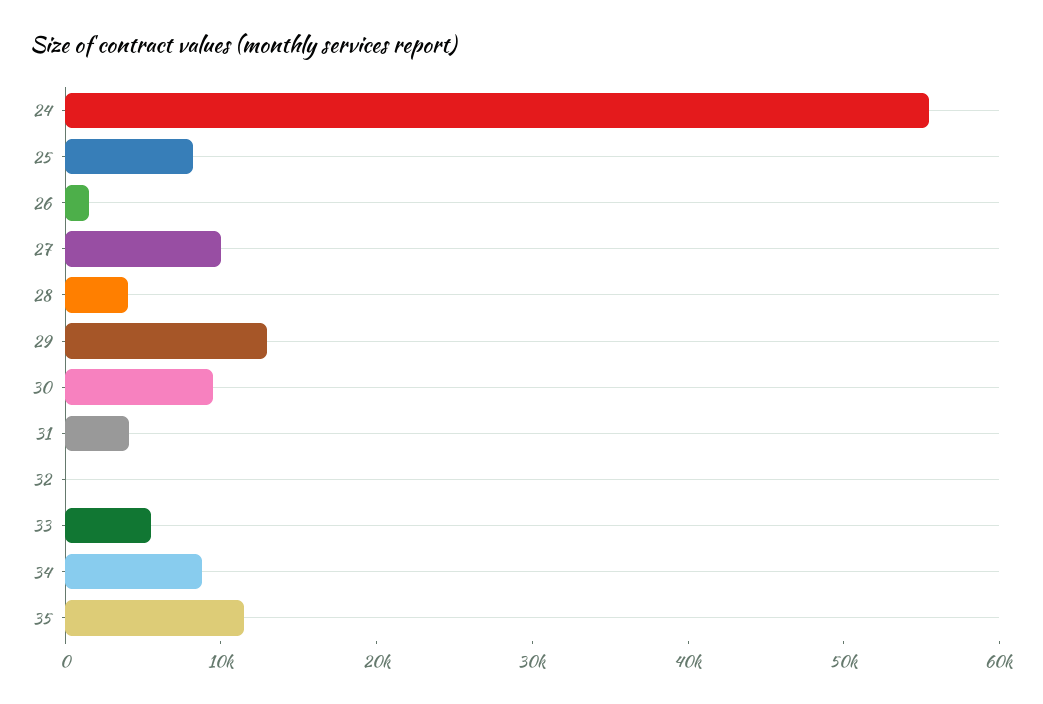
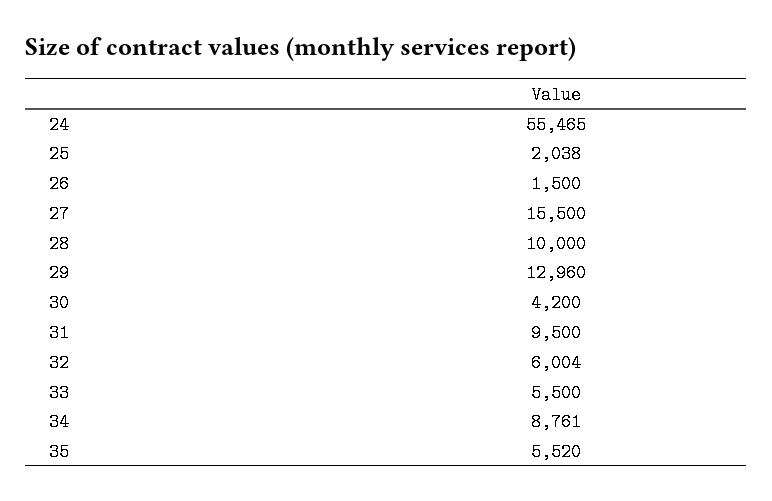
25: 8000 -> 2038
27: 10000 -> 15500
28: 4000 -> 10000
30: 10000 -> 4200
31: 4000 -> 9500
32: 0 -> 6004
35: 12000 -> 5520

